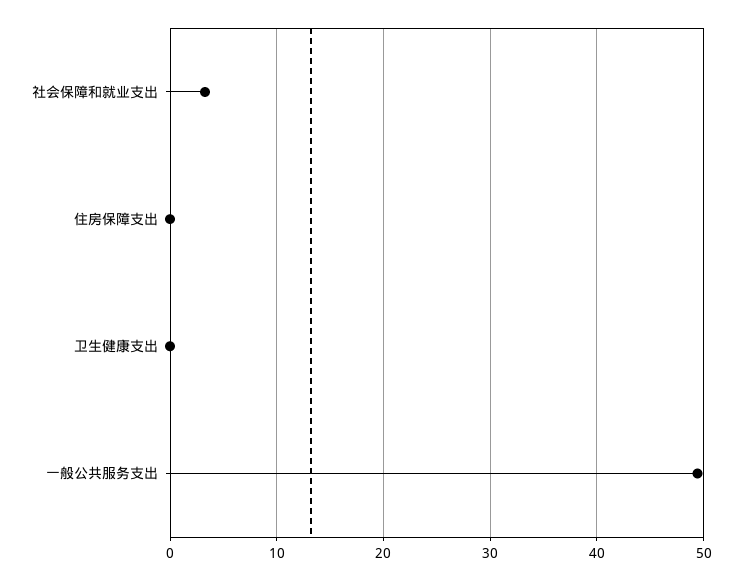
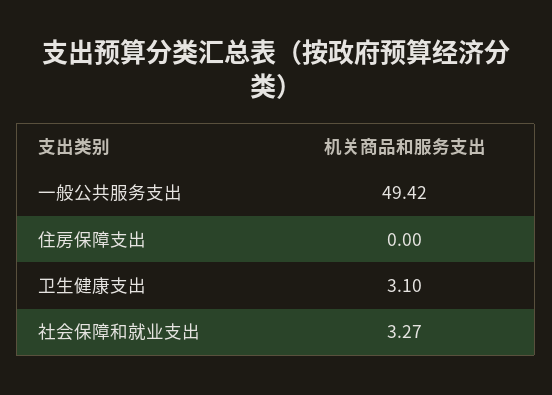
卫生健康支出: 0 -> 3.1

